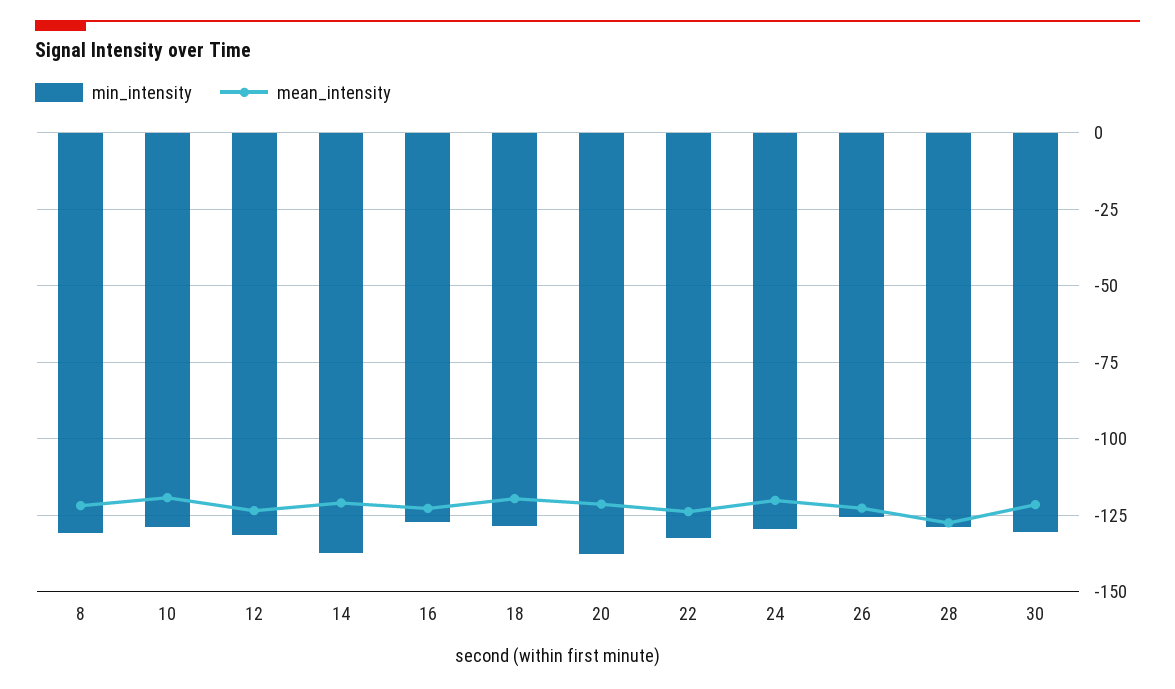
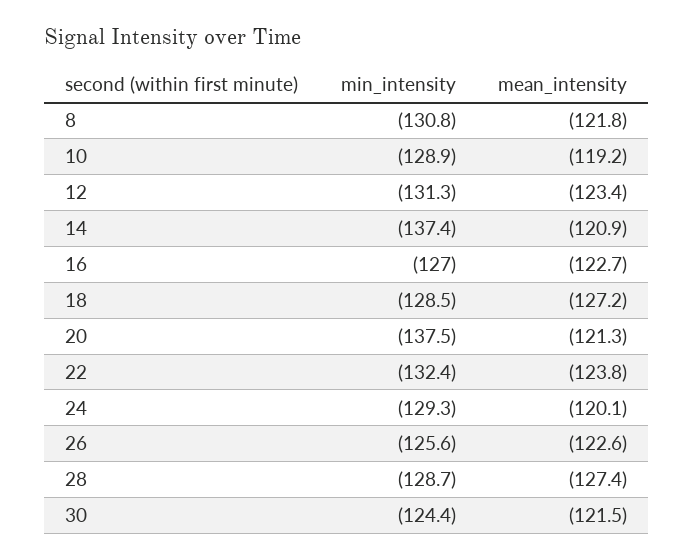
mean_intensity, 18: -120 -> -127.2
min_intensity, 30: -130 -> -124.4

